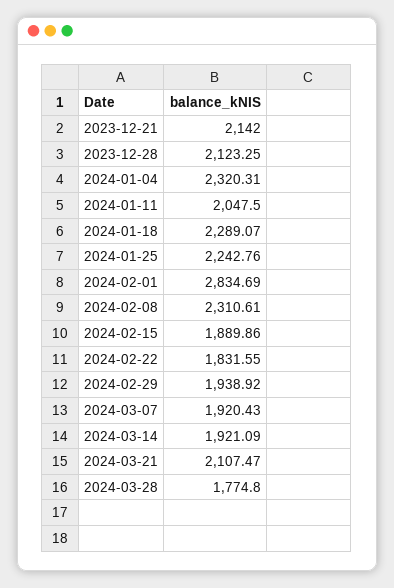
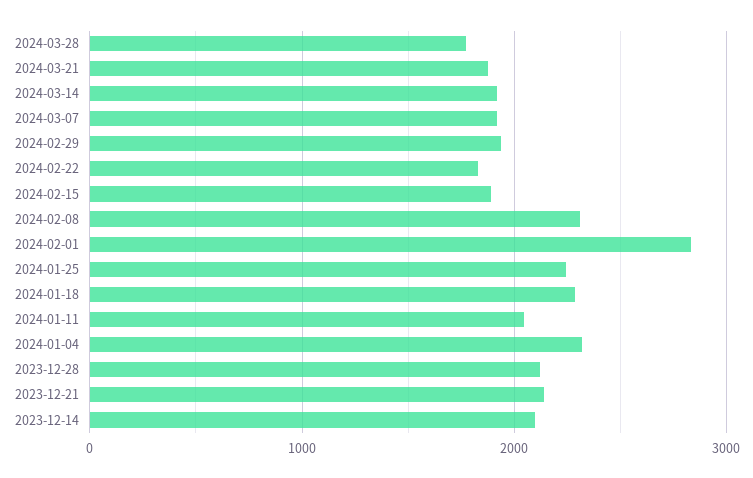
2024-03-21: 2107.47 -> 1900
2023-12-14: none -> 2100

